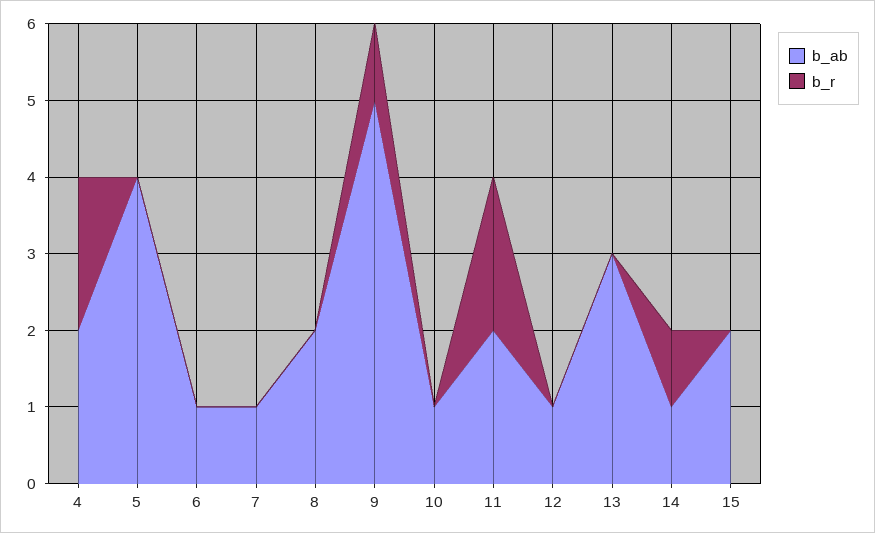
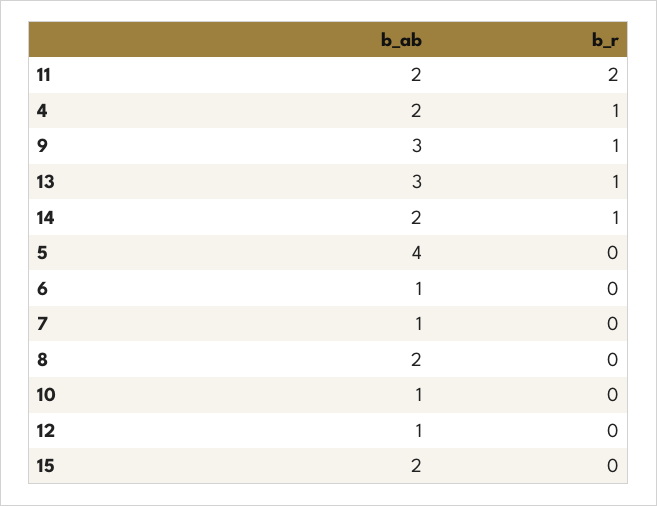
b_r, 4: 2 -> 1
b_ab, 9: 5 -> 3
b_r, 13: 0 -> 1
b_ab, 14: 1 -> 2

